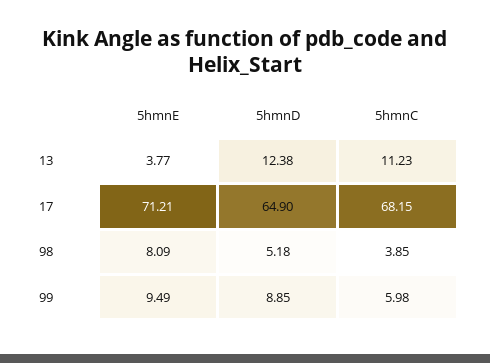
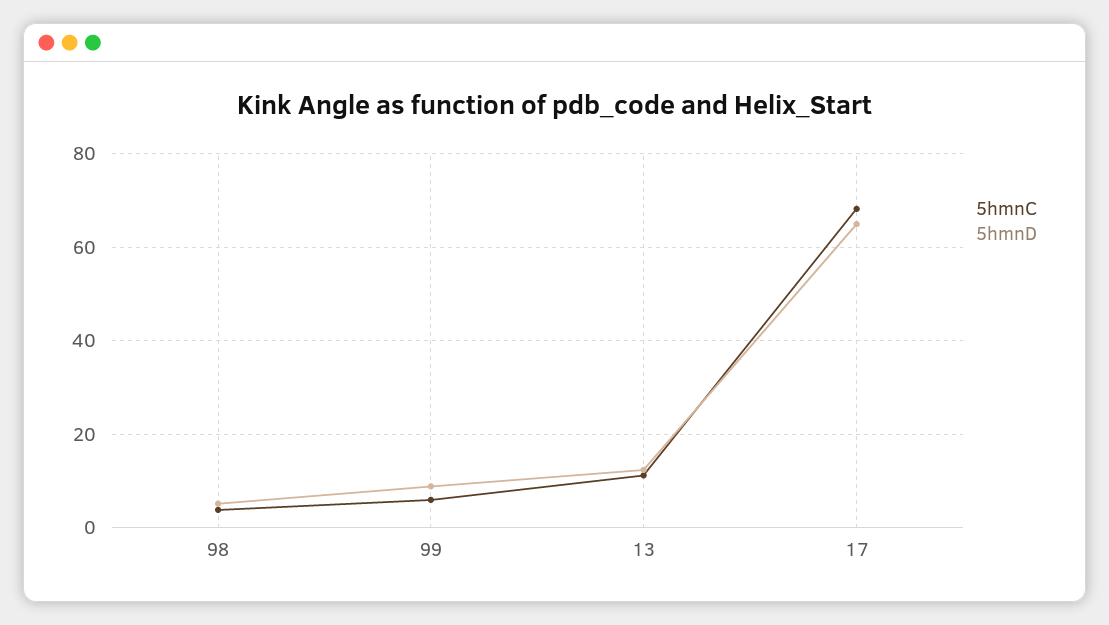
5hmnE, 13: 3.77 -> none
5hmnE, 17: 71.21 -> none
5hmnE, 98: 8.09 -> none
5hmnE, 99: 9.49 -> none

